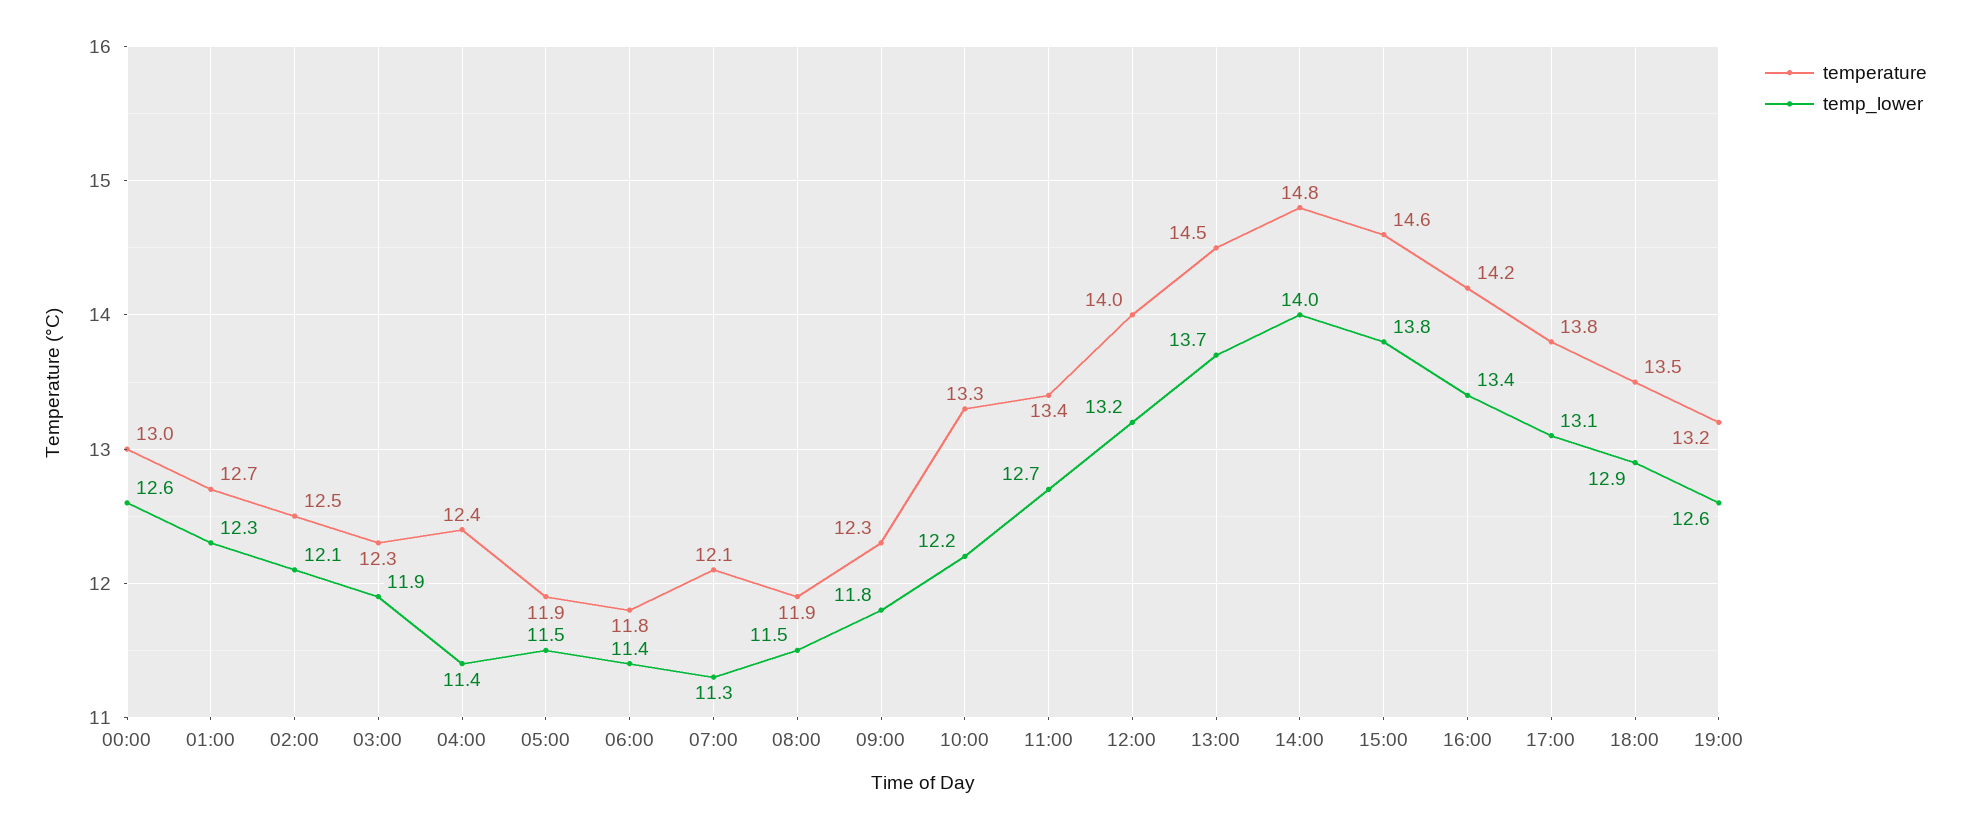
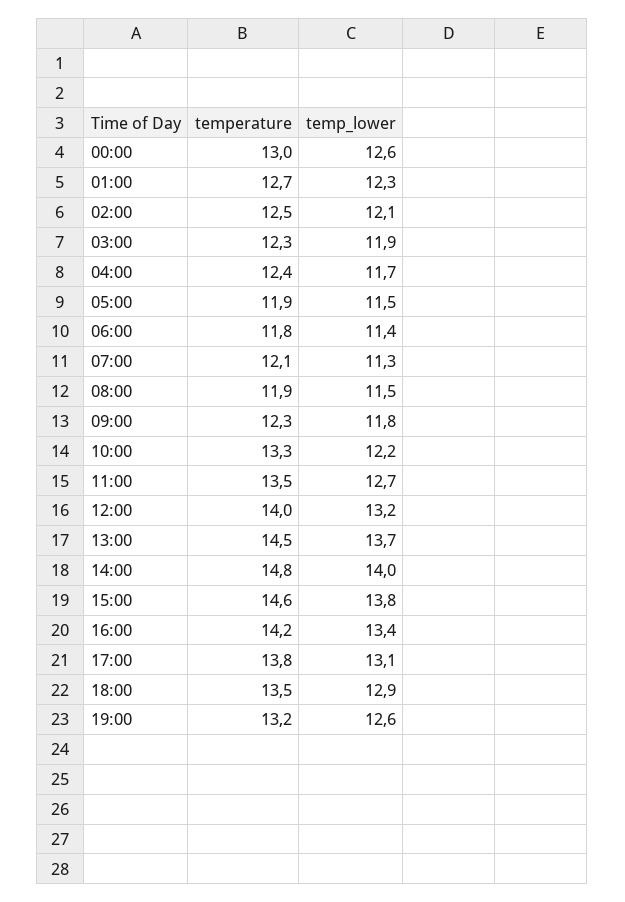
temp_lower, 04:00: 11.4 -> 11.7
temperature, 11:00: 13.4 -> 13.5

